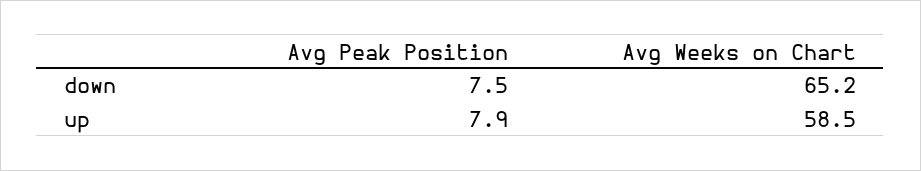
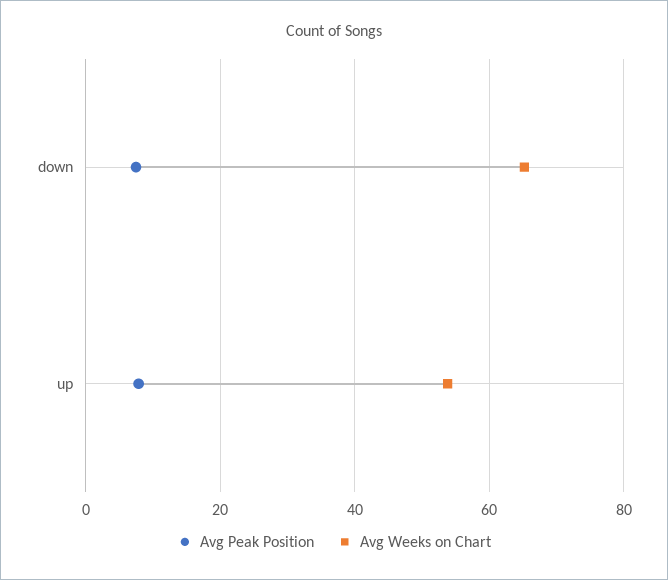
Avg Weeks on Chart, up: 58.5 -> 54

